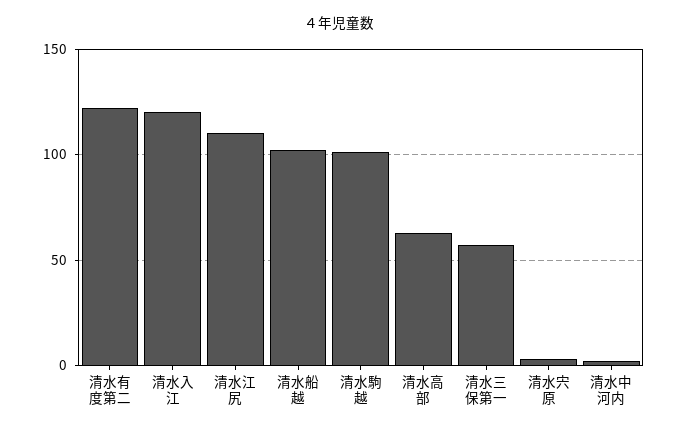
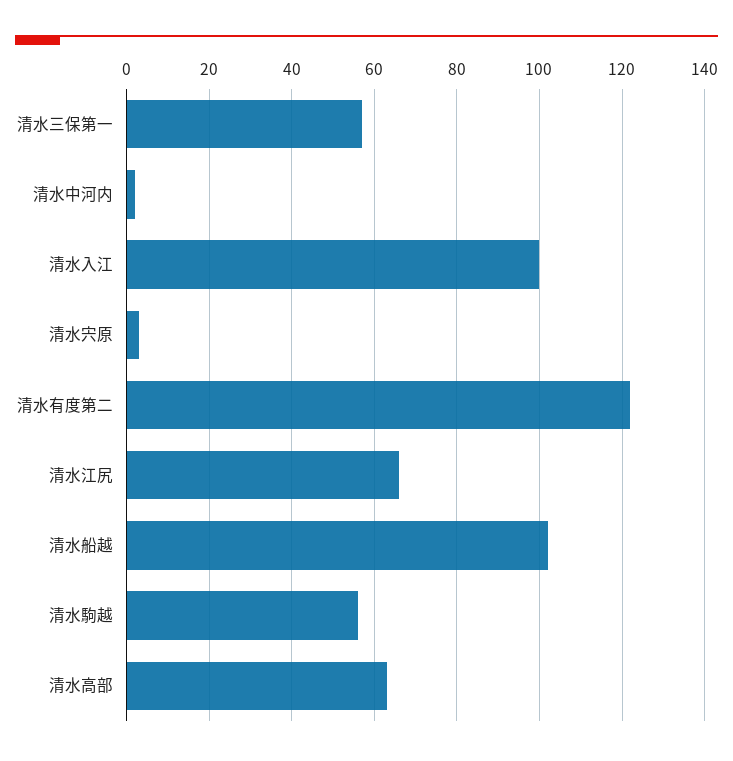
清水入江: 120 -> 100
清水江尻: 110 -> 65
清水駒越: 100 -> 55

